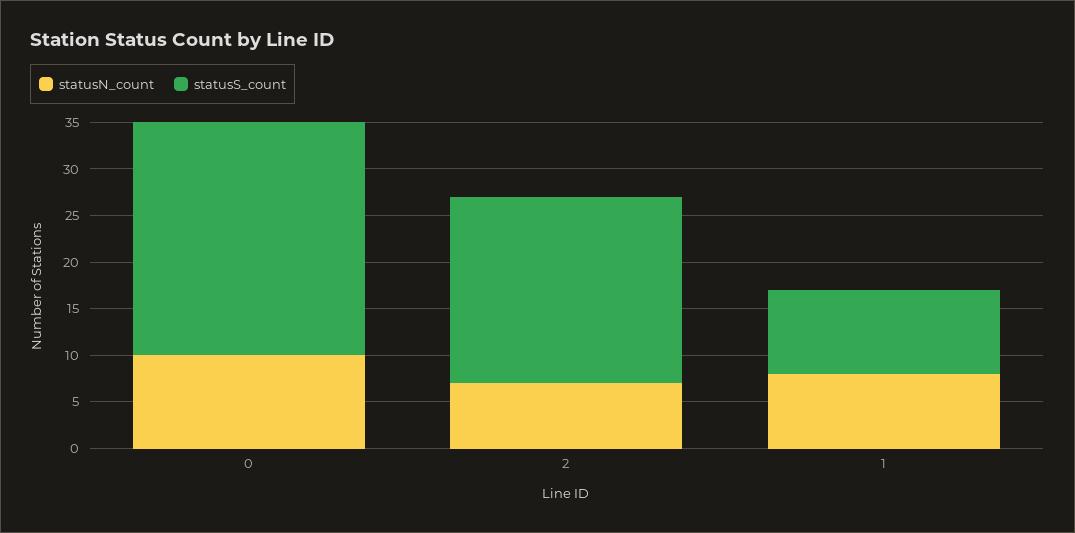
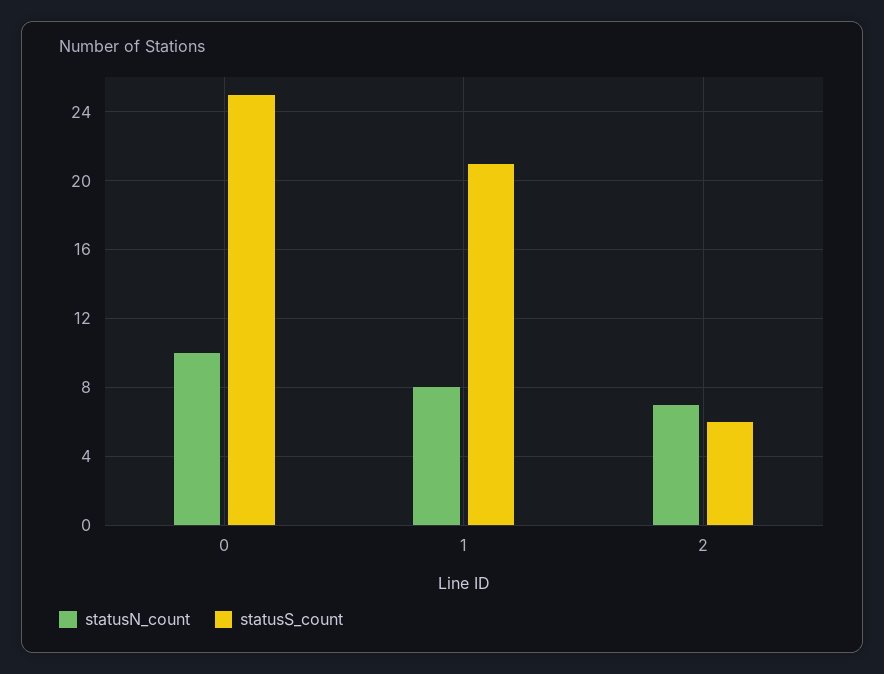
statusS_count, 2: 20 -> 6
statusS_count, 1: 9 -> 21

